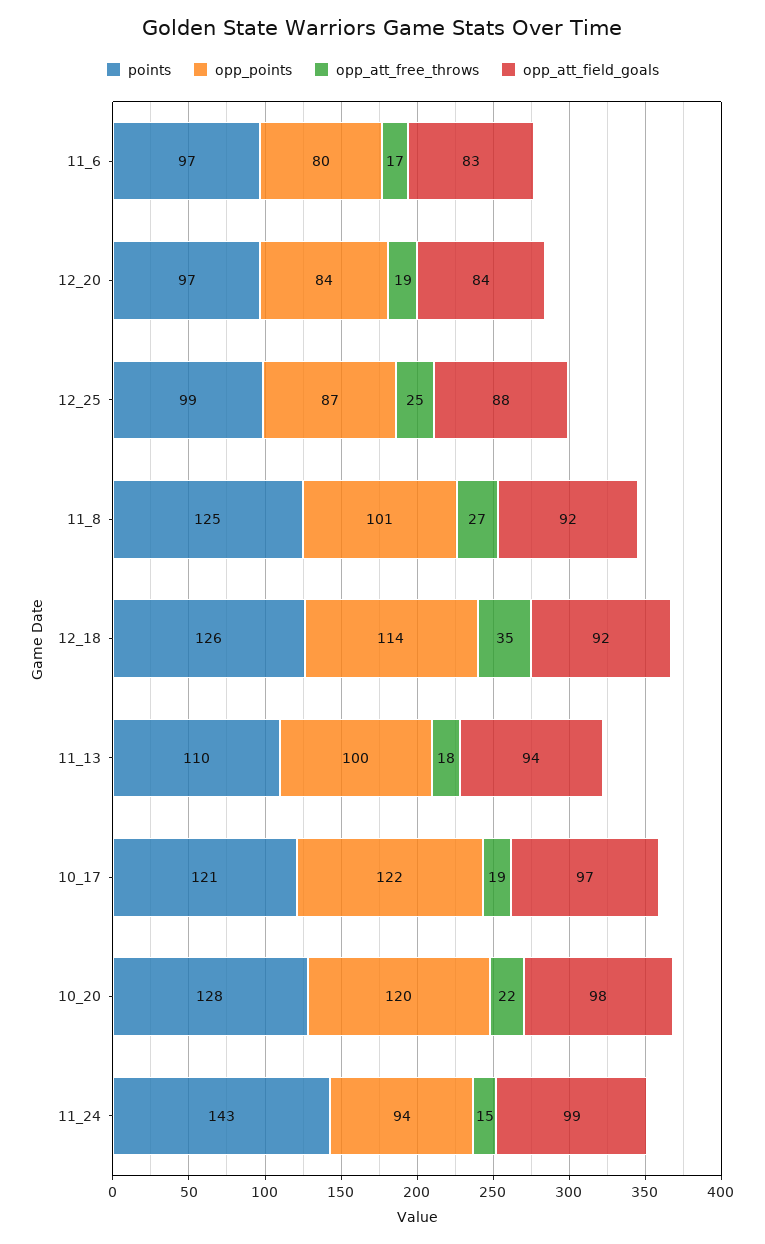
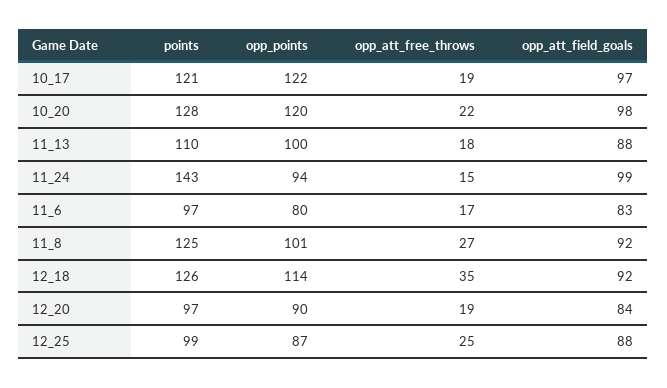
opp_points, 12_20: 84 -> 90
opp_att_field_goals, 11_13: 94 -> 88

